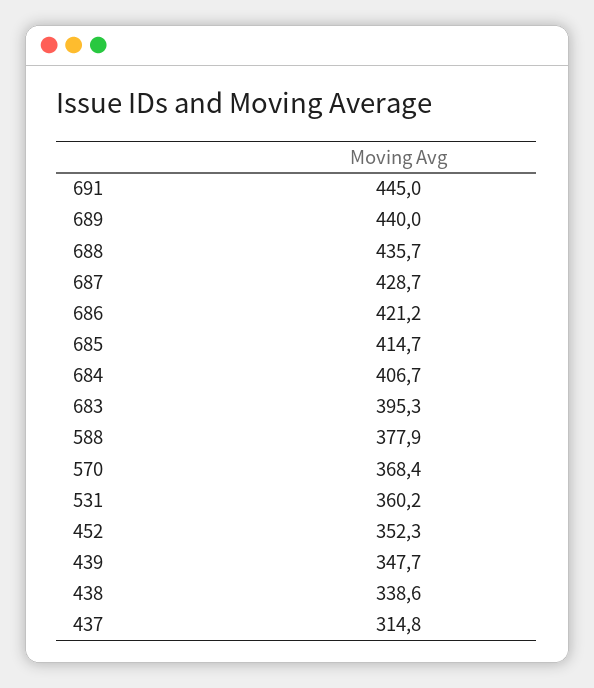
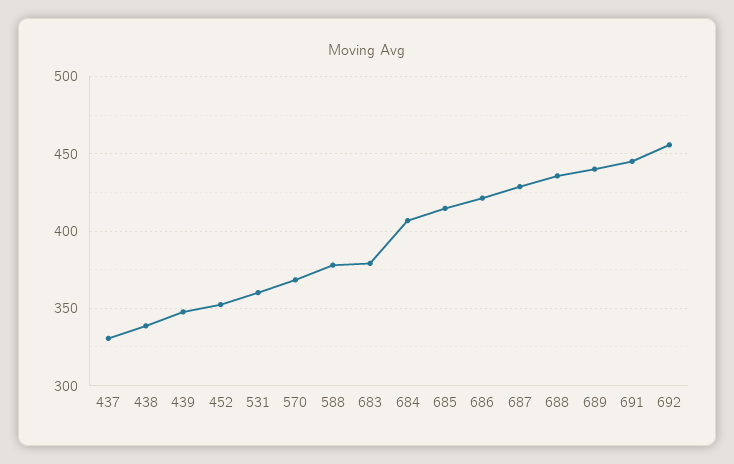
683: 395.3 -> 380
437: 314.8 -> 330
692: none -> 455

